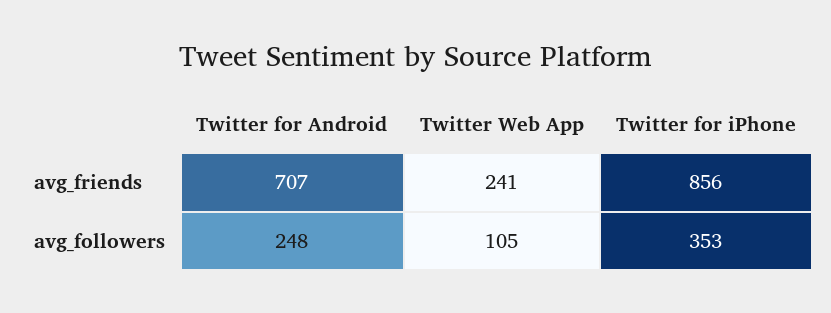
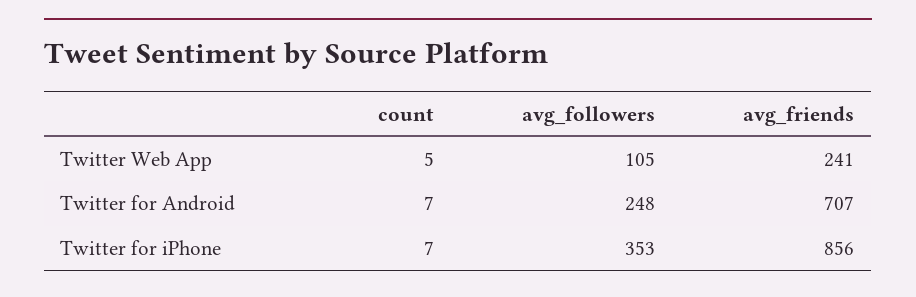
Twitter Web App, count: none -> 5
Twitter for Android, count: none -> 7
Twitter for iPhone, count: none -> 7

